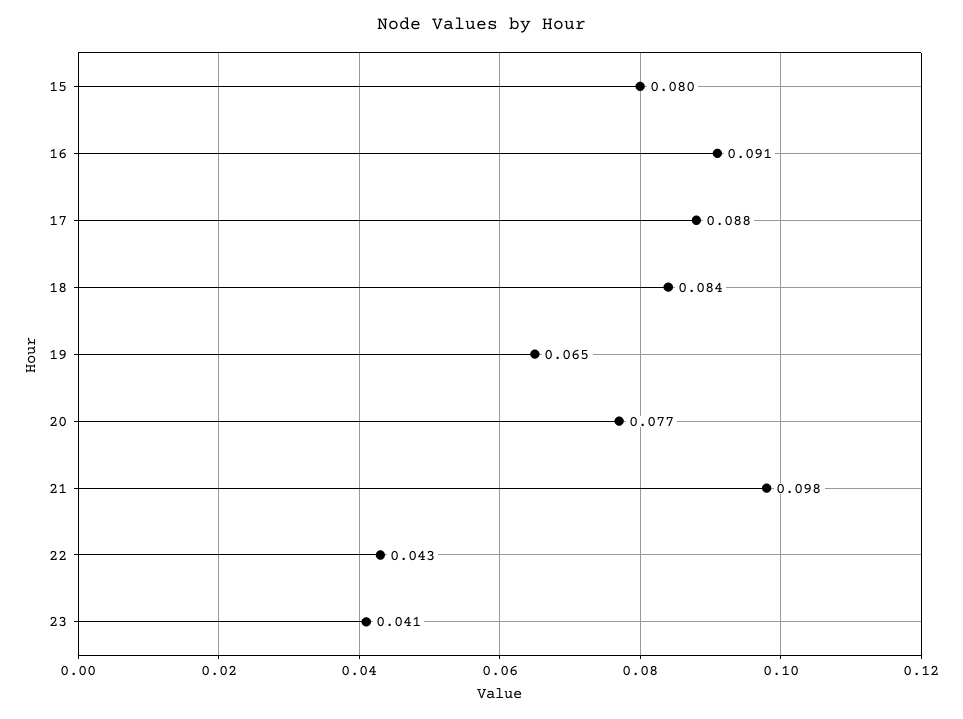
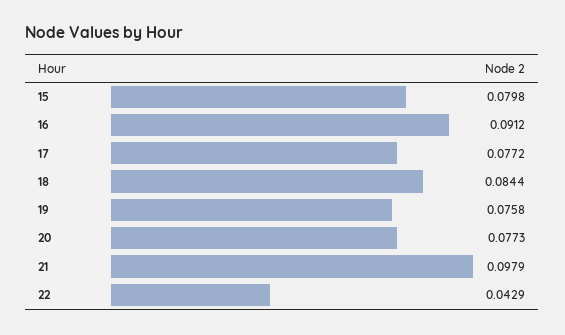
17: 0.088 -> 0.0772
19: 0.065 -> 0.0758
23: 0.041 -> none

